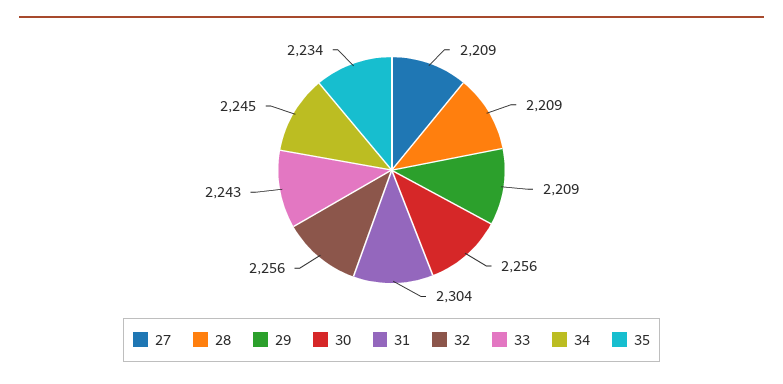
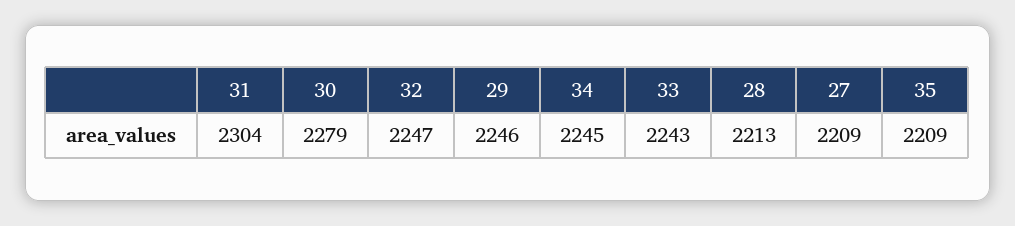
28: 2209 -> 2213
29: 2209 -> 2246
30: 2256 -> 2279
32: 2256 -> 2247
35: 2234 -> 2209

